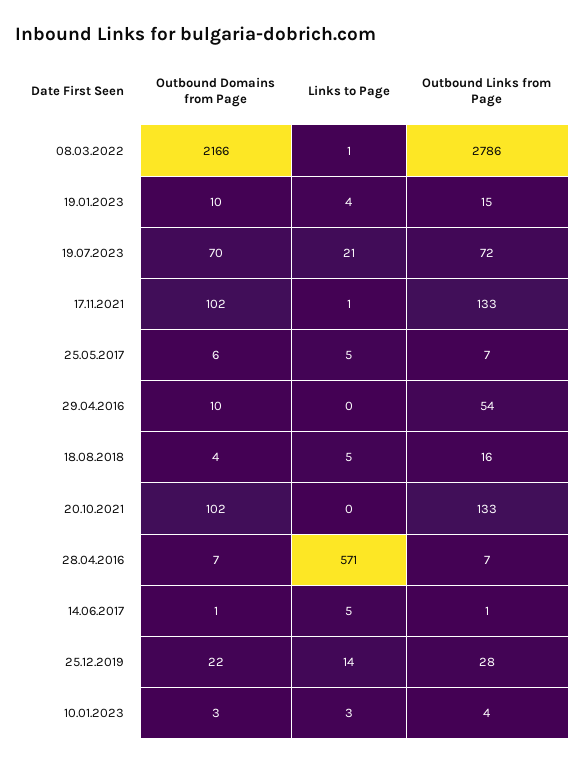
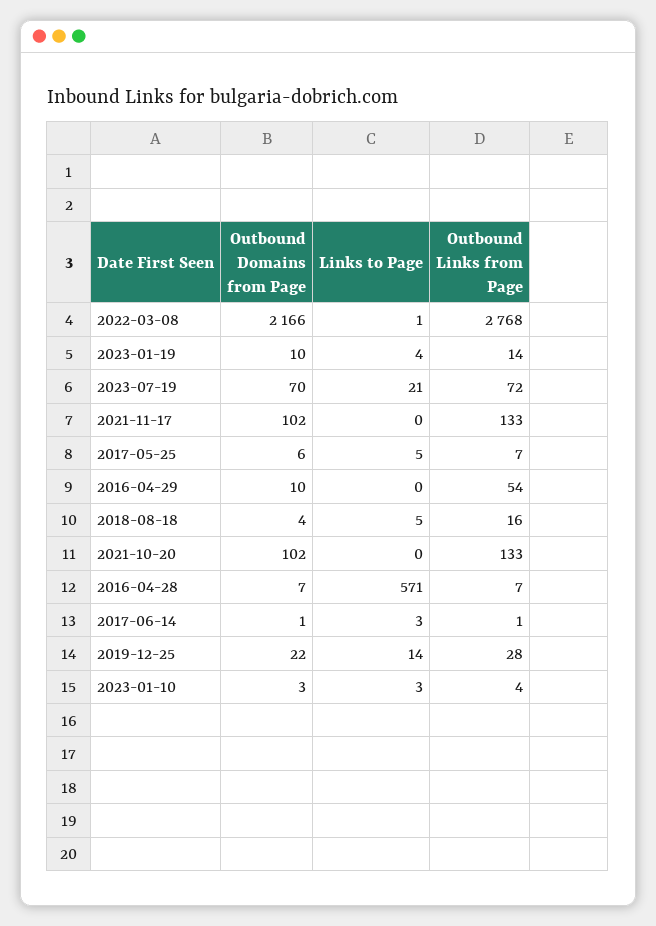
Outbound Links from Page, 08.03.2022: 2786 -> 2768
Outbound Links from Page, 19.01.2023: 15 -> 14
Links to Page, 17.11.2021: 1 -> 0
Links to Page, 14.06.2017: 5 -> 3

